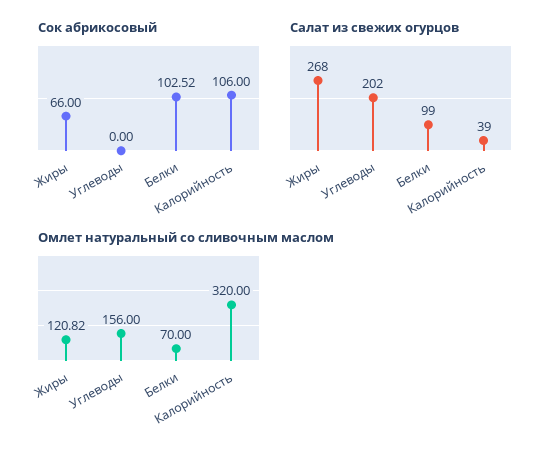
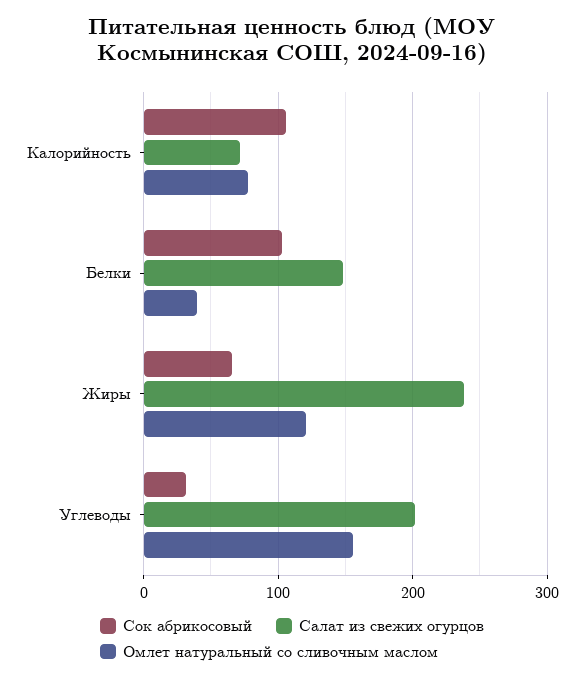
Сок абрикосовый, Углеводы: 0 -> 30
Салат из свежих огурцов, Жиры: 268 -> 240
Салат из свежих огурцов, Белки: 99 -> 150
Салат из свежих огурцов, Калорийность: 39 -> 70
Омлет натуральный со сливочным маслом, Белки: 70 -> 40
Омлет натуральный со сливочным маслом, Калорийность: 320 -> 80

